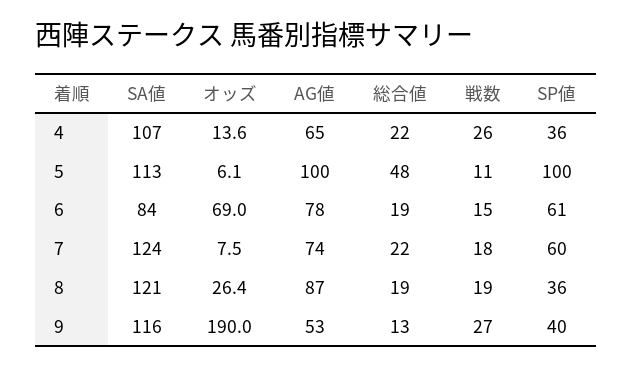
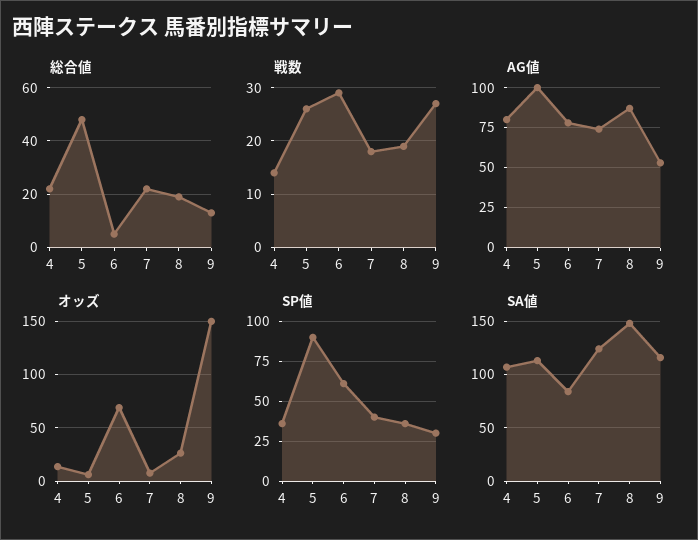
AG値, 4: 65 -> 80
戦数, 4: 26 -> 15
戦数, 5: 11 -> 25
SP値, 5: 100 -> 90
総合値, 6: 19 -> 5
戦数, 6: 15 -> 30
SP値, 7: 60 -> 40
SA値, 8: 121 -> 150
オッズ, 9: 190 -> 150
SP値, 9: 40 -> 30

